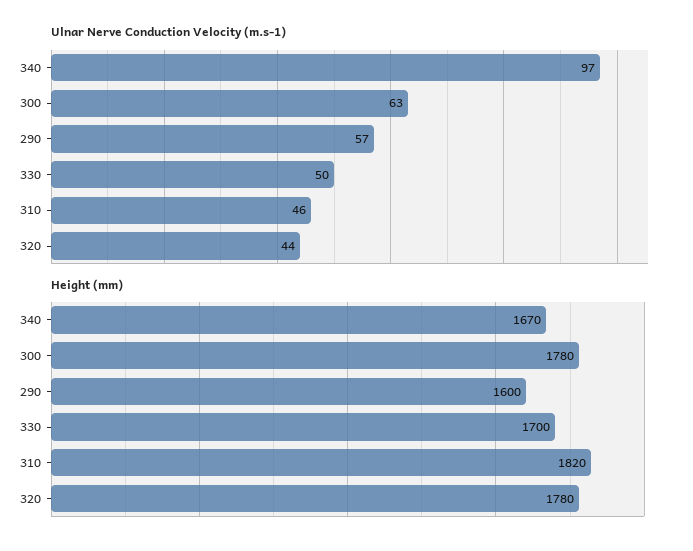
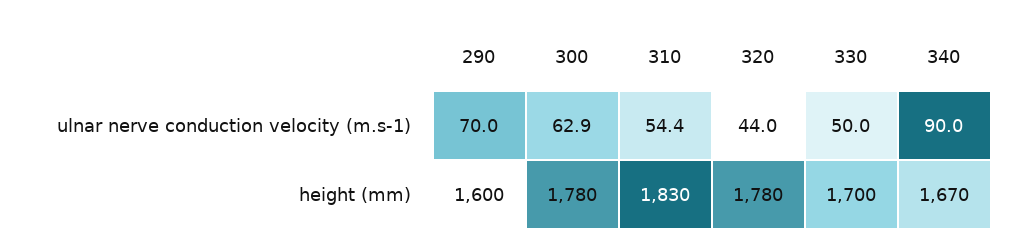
Ulnar Nerve Conduction Velocity (m.s-1), 340: 97 -> 90
Ulnar Nerve Conduction Velocity (m.s-1), 290: 57 -> 70
Ulnar Nerve Conduction Velocity (m.s-1), 310: 46 -> 54.4
Height (mm), 310: 1820 -> 1830

